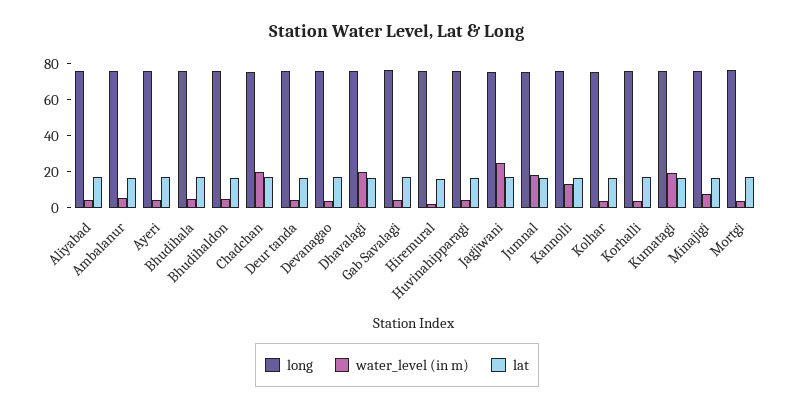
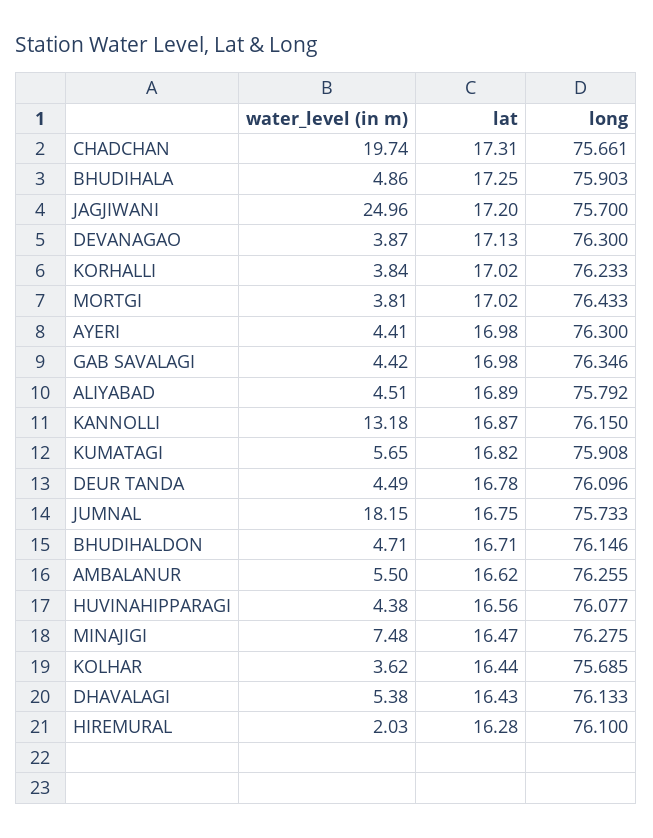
water_level (in m), Dhavalagi: 20 -> 5.38
water_level (in m), Kumatagi: 20 -> 5.65

